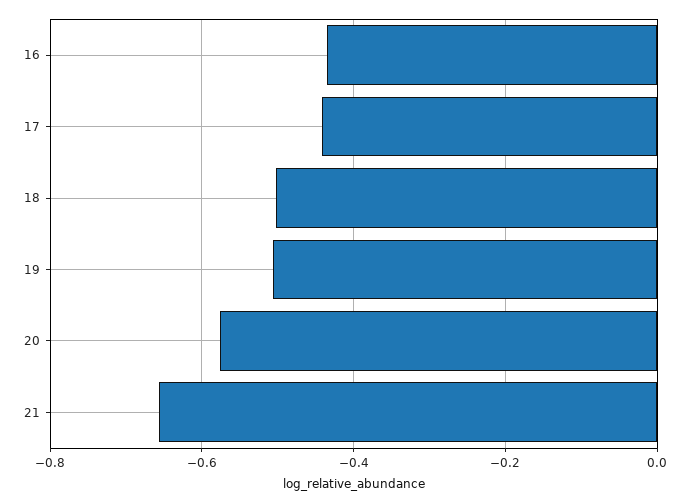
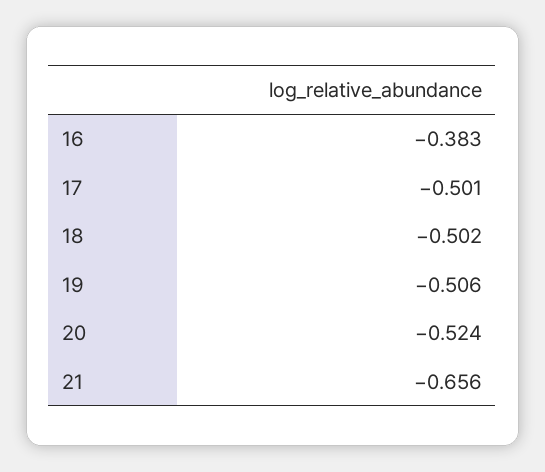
16: -0.44 -> -0.383
17: -0.44 -> -0.501
20: -0.58 -> -0.524

